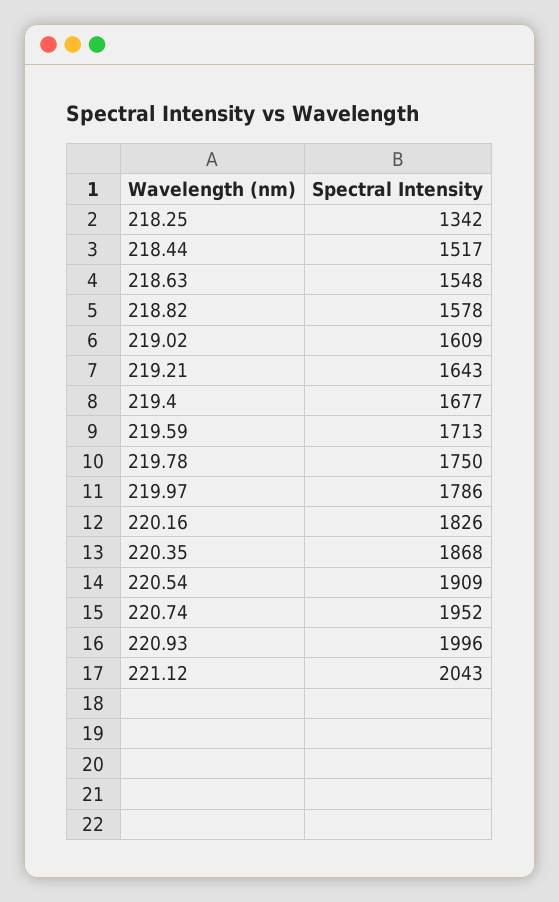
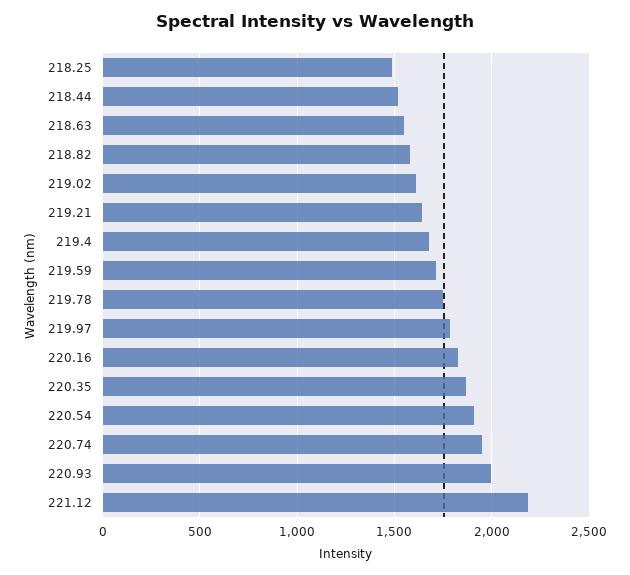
218.25: 1342 -> 1500
221.12: 2043 -> 2200

